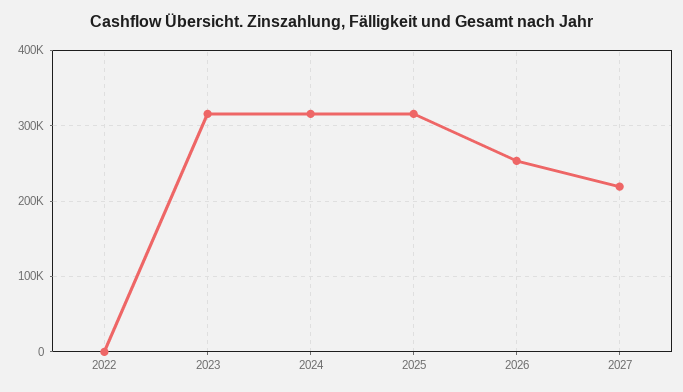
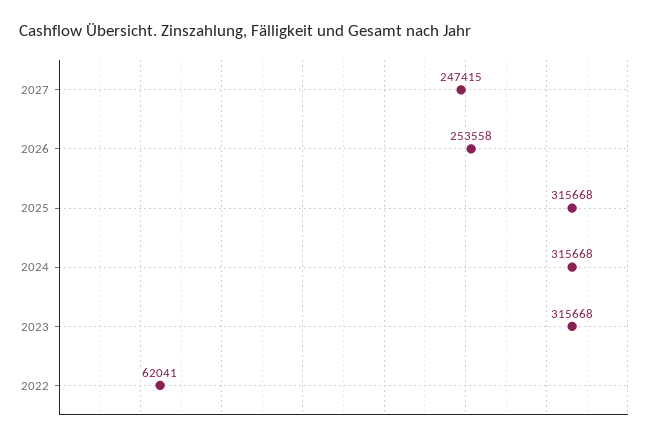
2022: 0 -> 62041
2027: 220000 -> 247415

